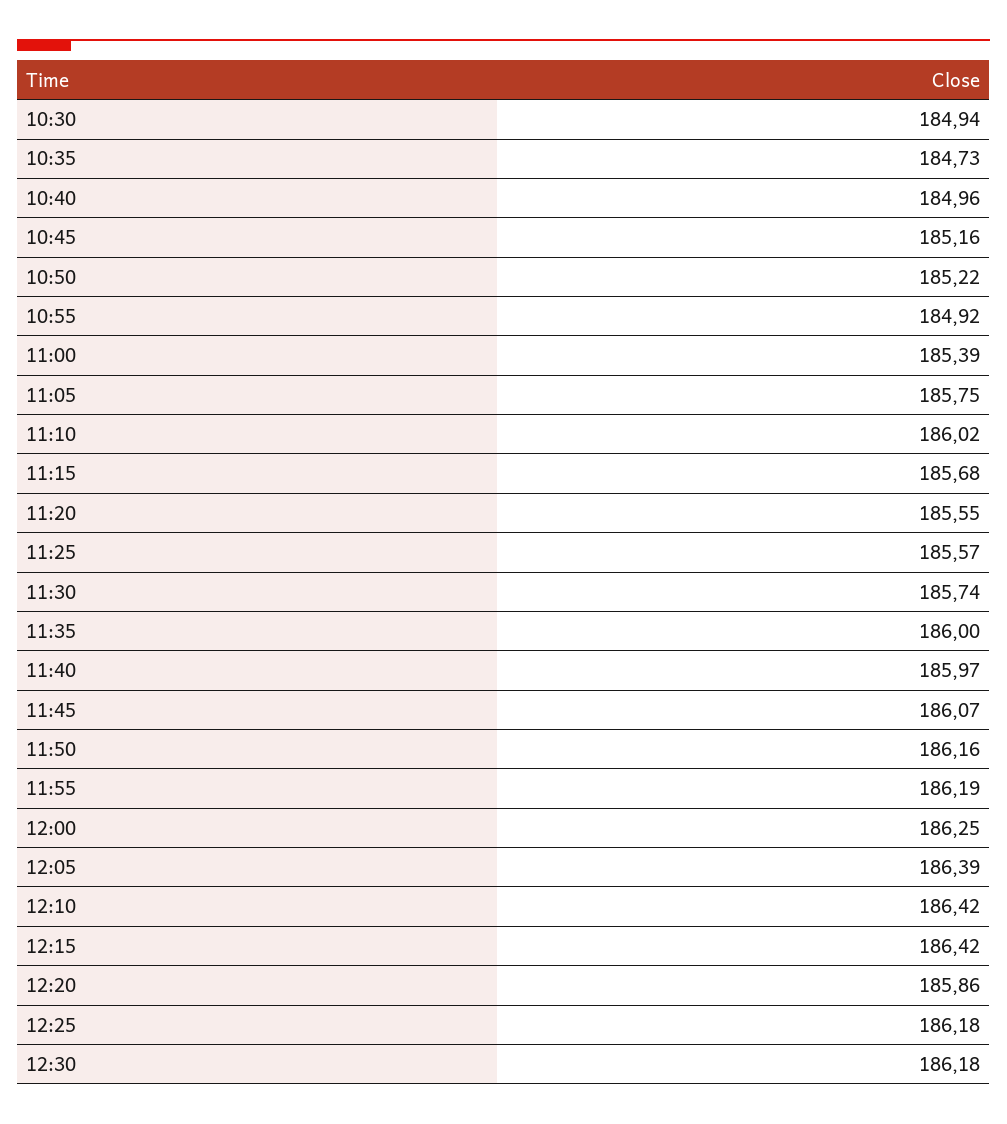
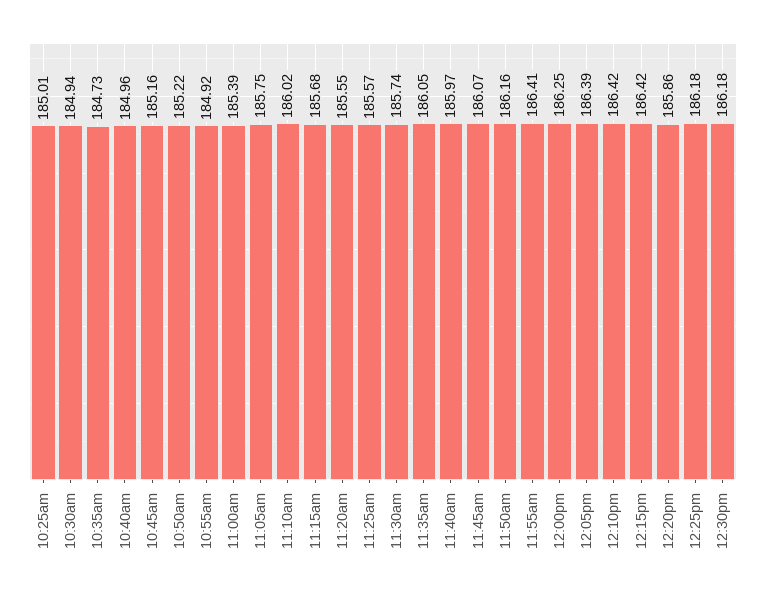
11:35: 186 -> 186.05
11:55: 186.19 -> 186.41
10:25am: none -> 185.01

